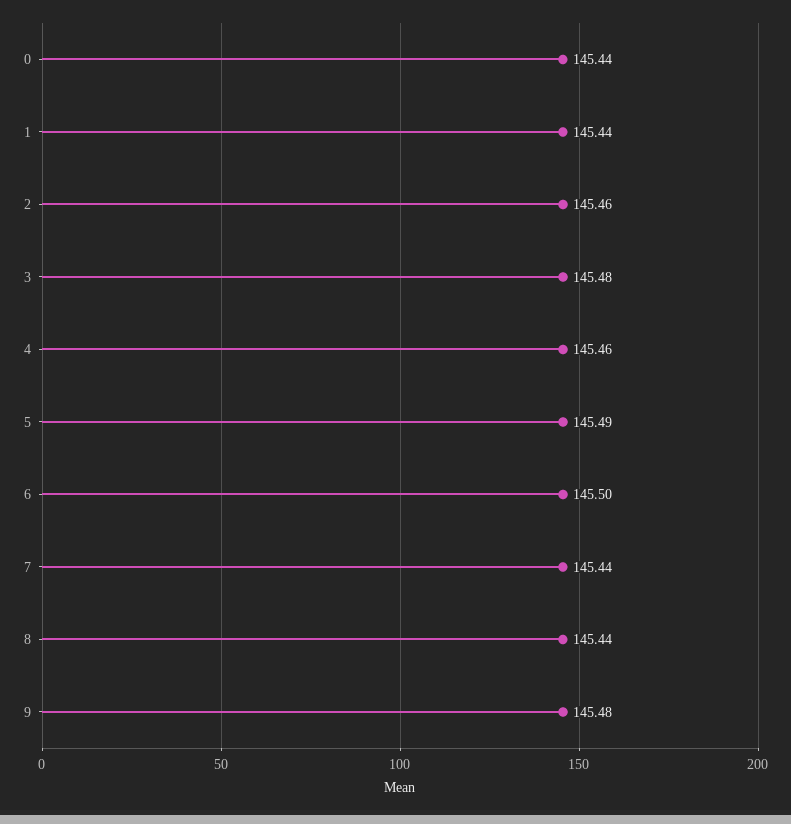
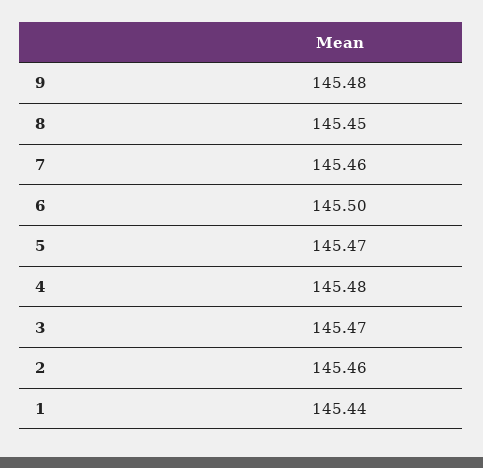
0: 145.44 -> none
3: 145.48 -> 145.47
4: 145.46 -> 145.48
5: 145.49 -> 145.47
7: 145.44 -> 145.46
8: 145.44 -> 145.45

